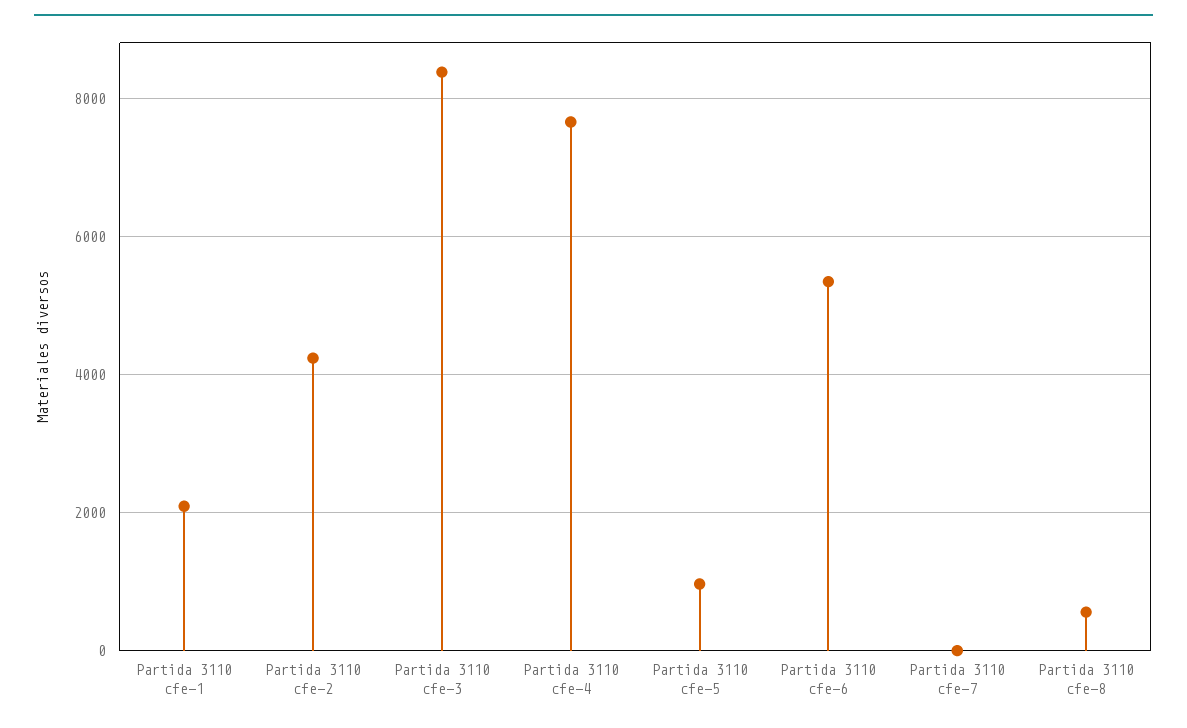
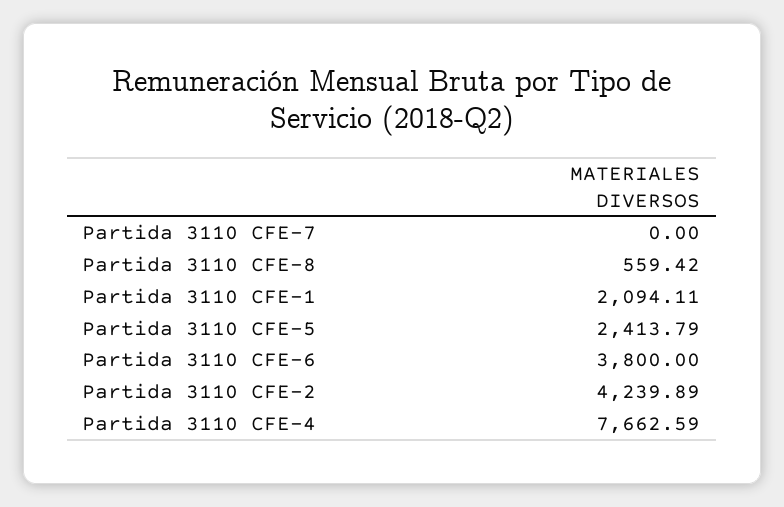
Partida 3110 cfe-3: 8400 -> none
Partida 3110 cfe-5: 1000 -> 2413.79
Partida 3110 cfe-6: 5400 -> 3800

